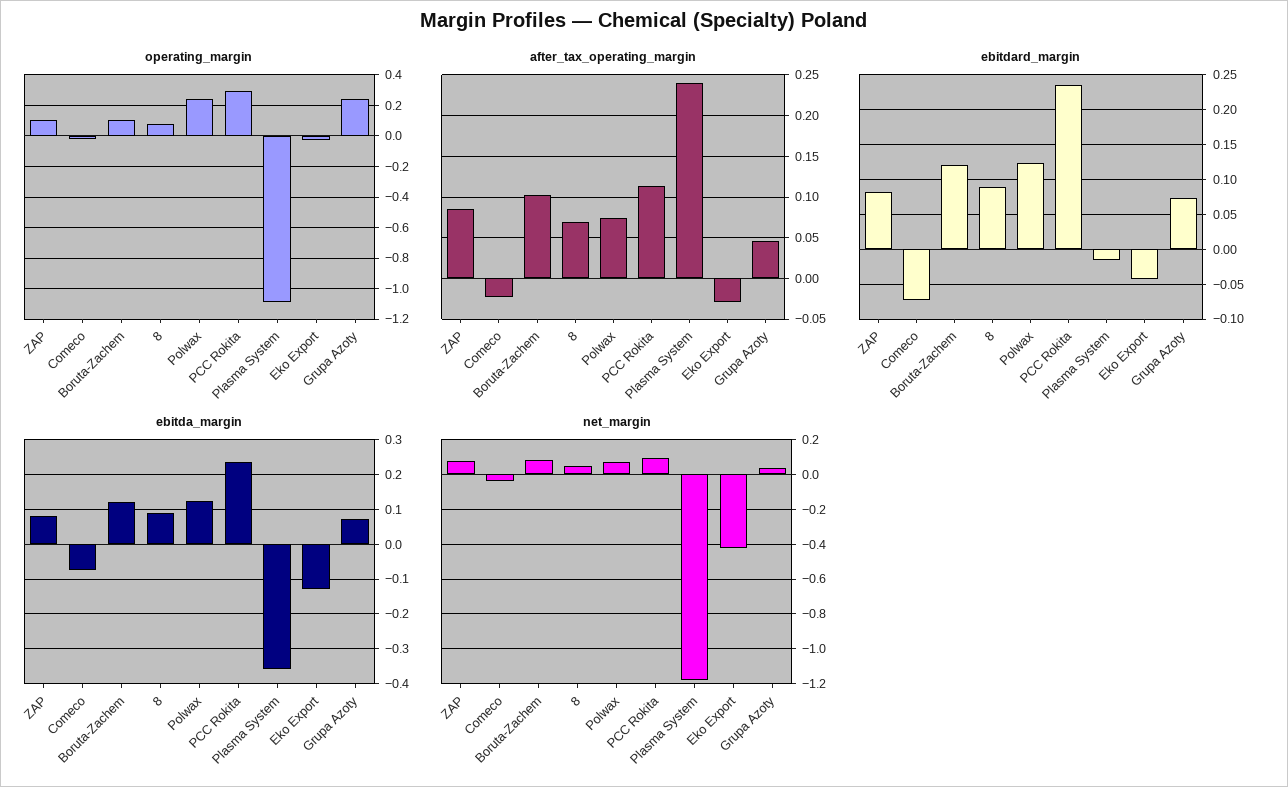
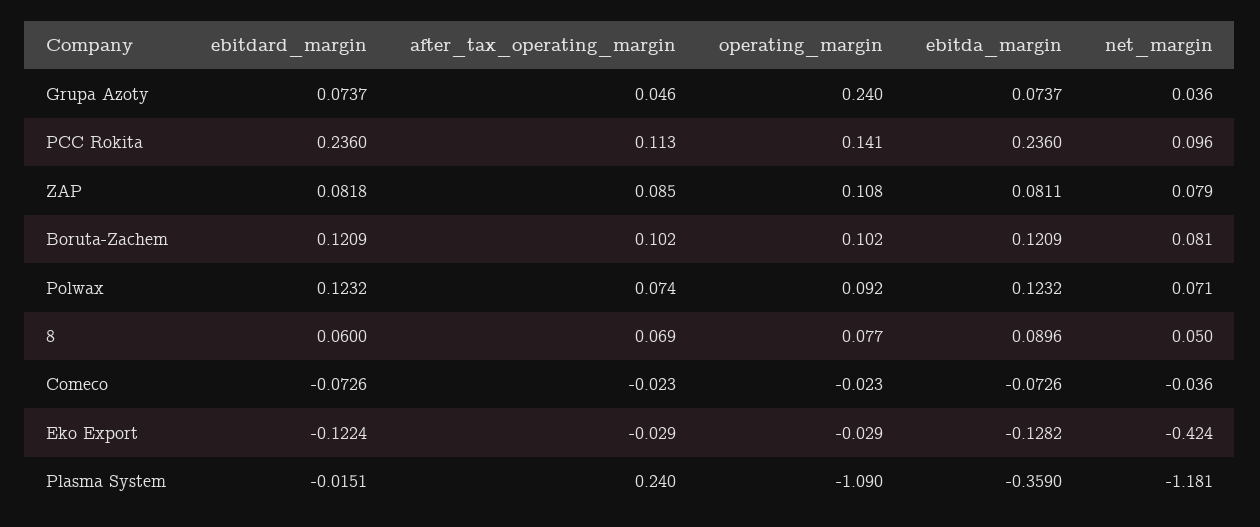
operating_margin, Polwax: 0.25 -> 0.092
operating_margin, PCC Rokita: 0.3 -> 0.141
ebitdard_margin, 8: 0.09 -> 0.06
ebitdard_margin, Eko Export: -0.04 -> -0.1224

